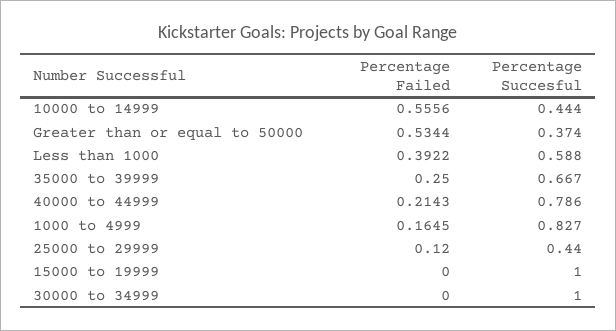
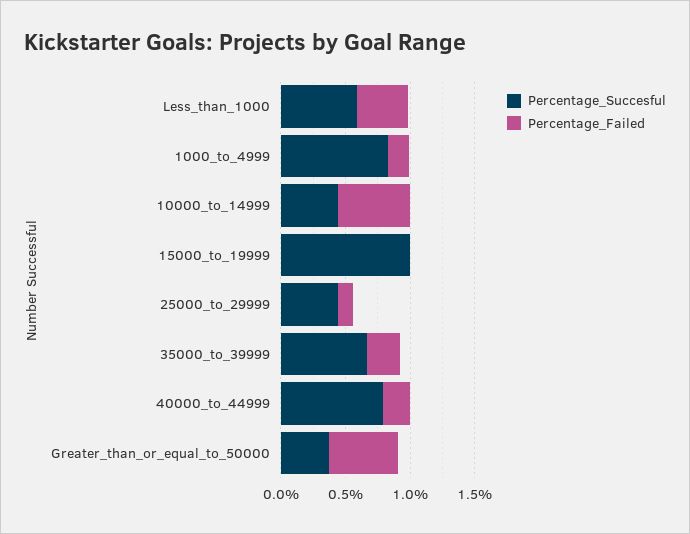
Percentage Failed, 30000 to 34999: 0 -> none
Percentage Succesful, 30000 to 34999: 1 -> none

